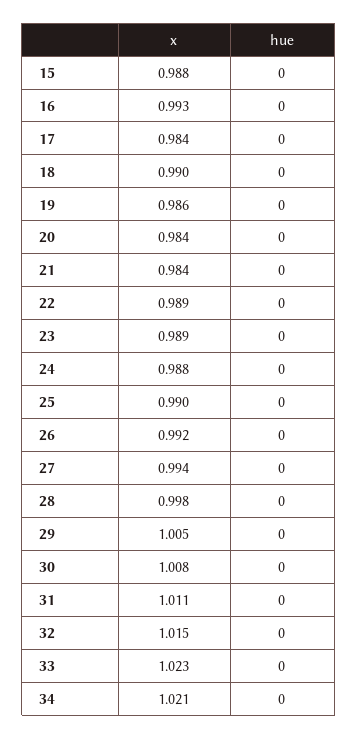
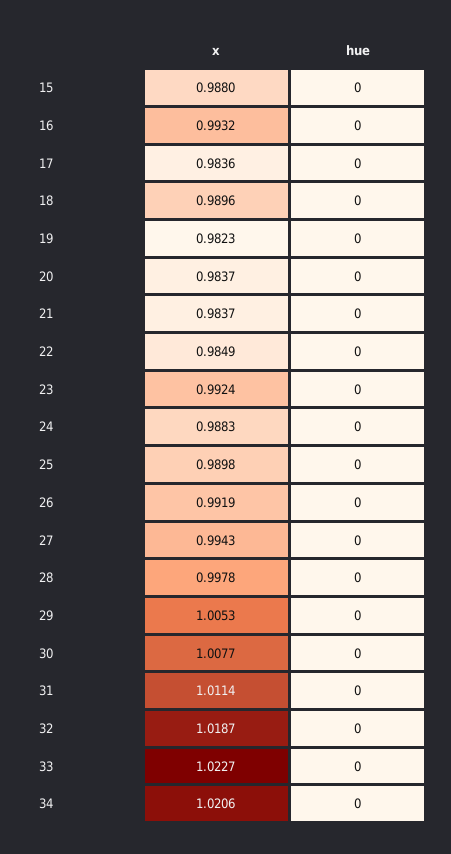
x, 19: 0.986 -> 0.9823
x, 22: 0.989 -> 0.9849
x, 23: 0.989 -> 0.9924
x, 32: 1.015 -> 1.0187

